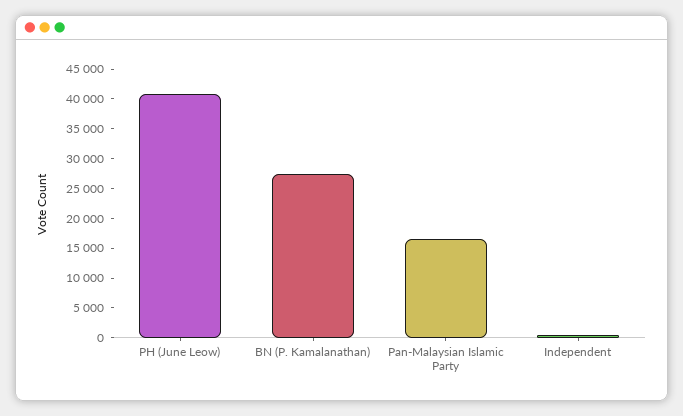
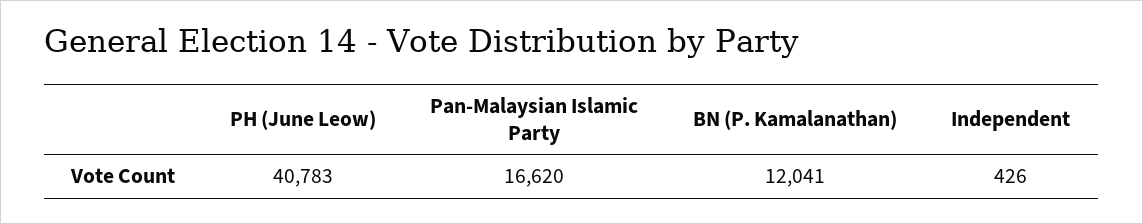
BN (P. Kamalanathan): 27500 -> 12041

